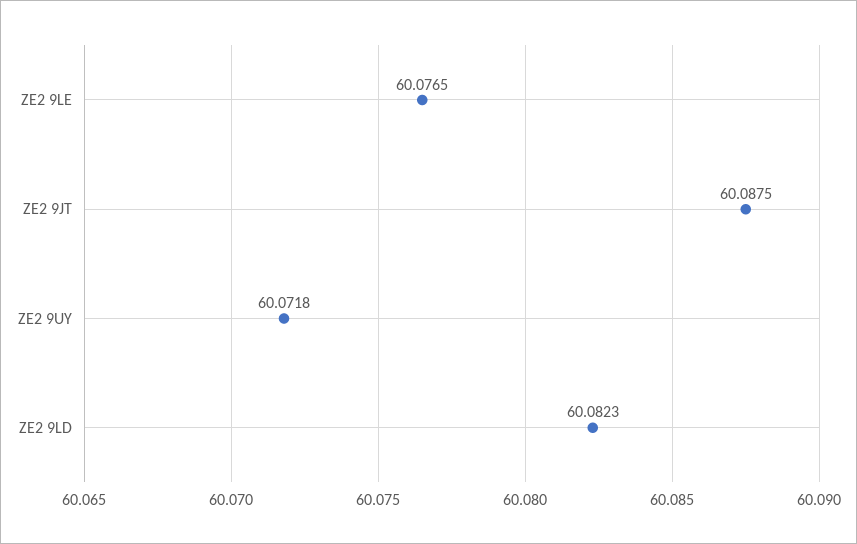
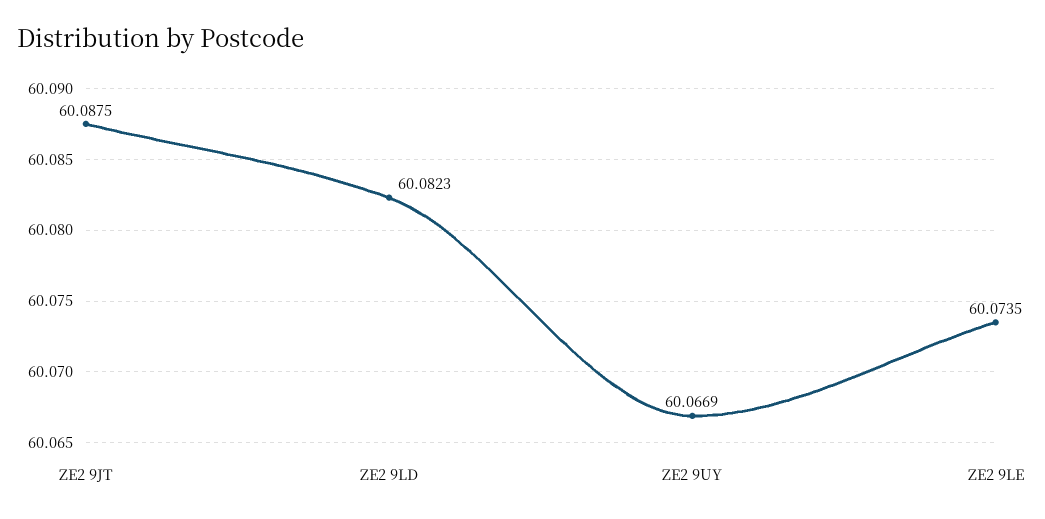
ZE2 9LE: 60.0765 -> 60.0735
ZE2 9UY: 60.0718 -> 60.0669

